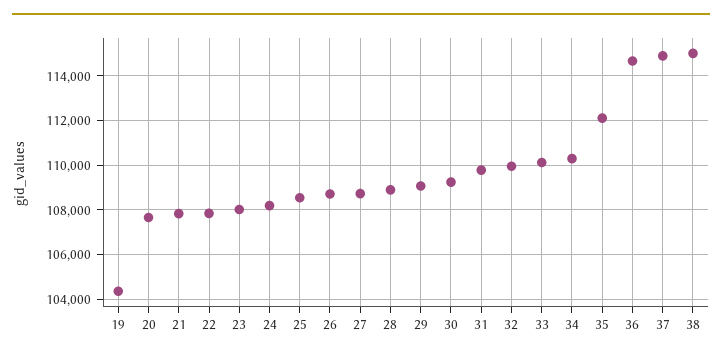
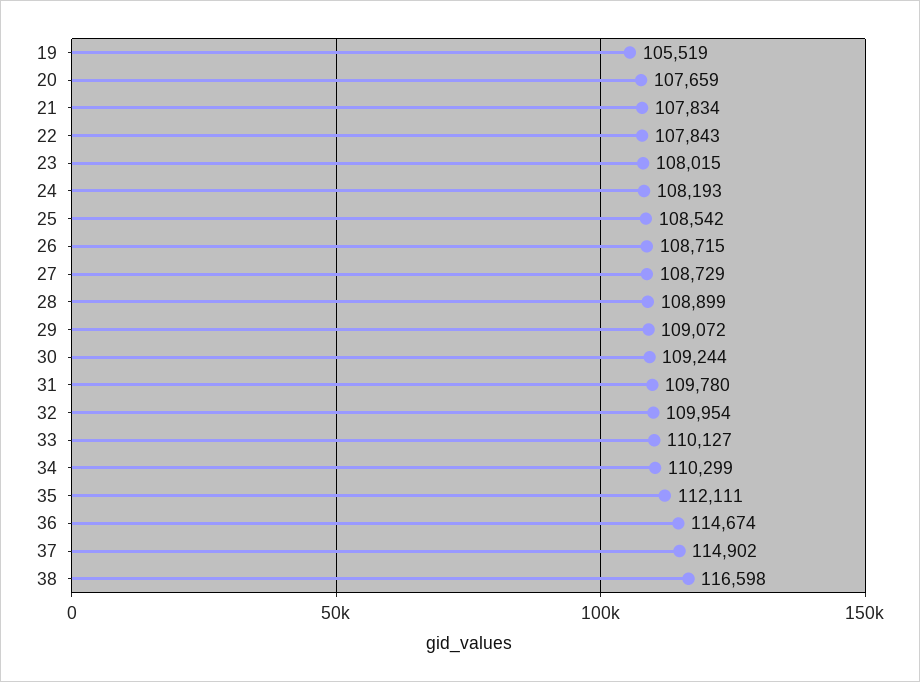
19: 104500 -> 105519
38: 115000 -> 116598

